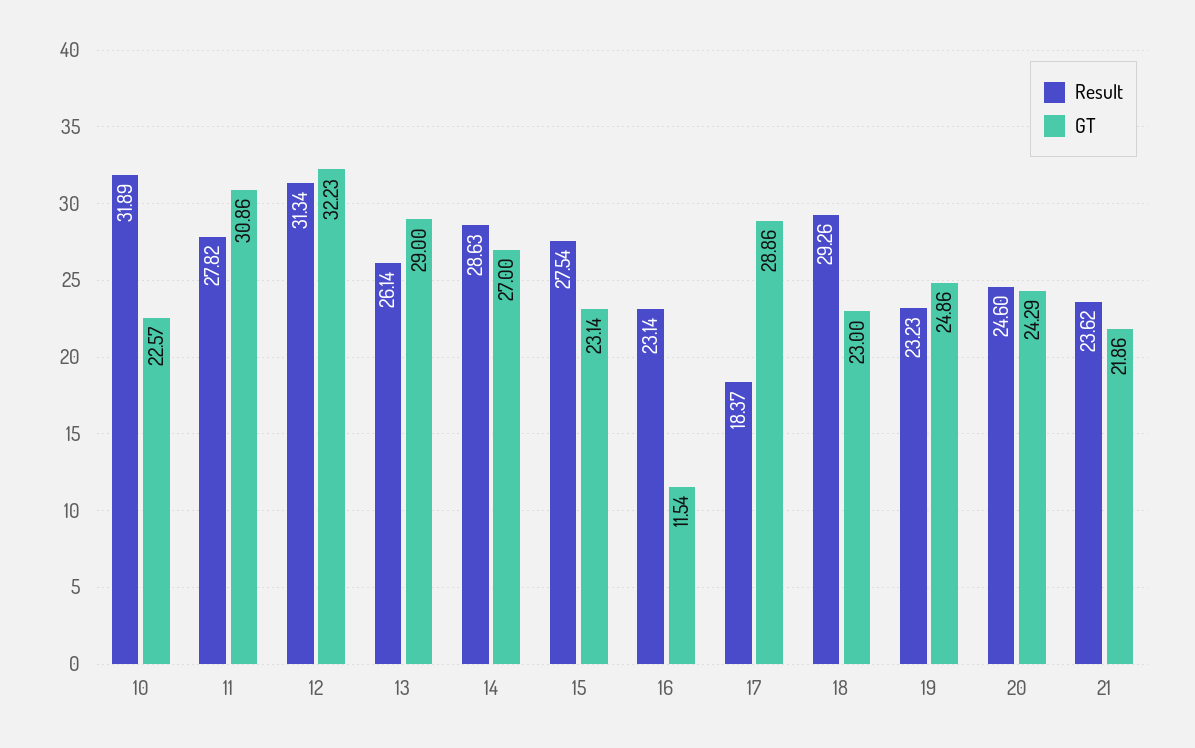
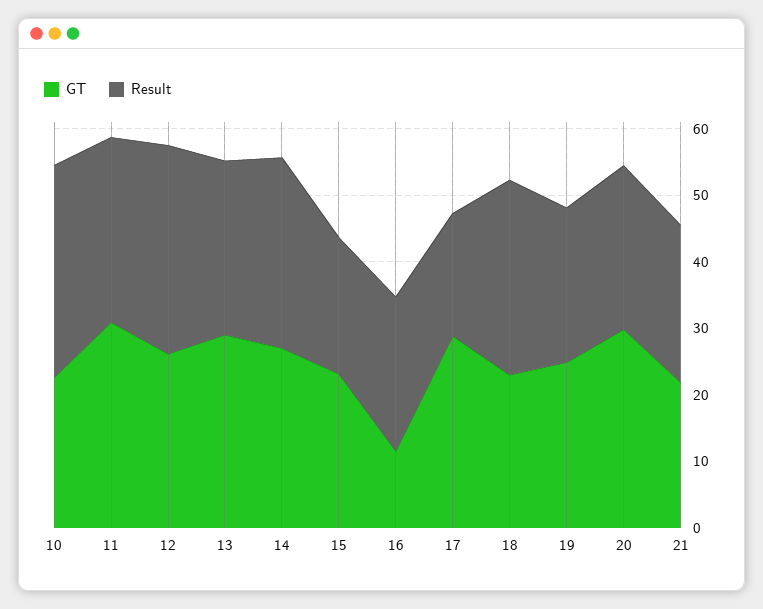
GT, 12: 32.23 -> 26
Result, 15: 27.54 -> 20
GT, 20: 24.29 -> 30

